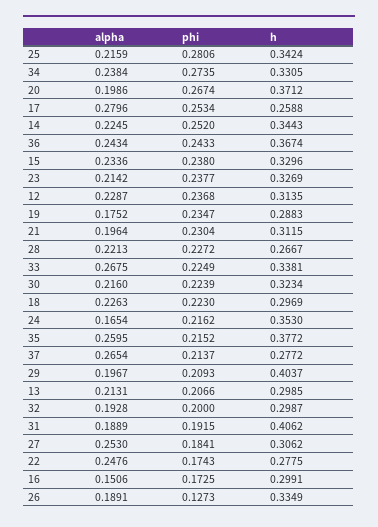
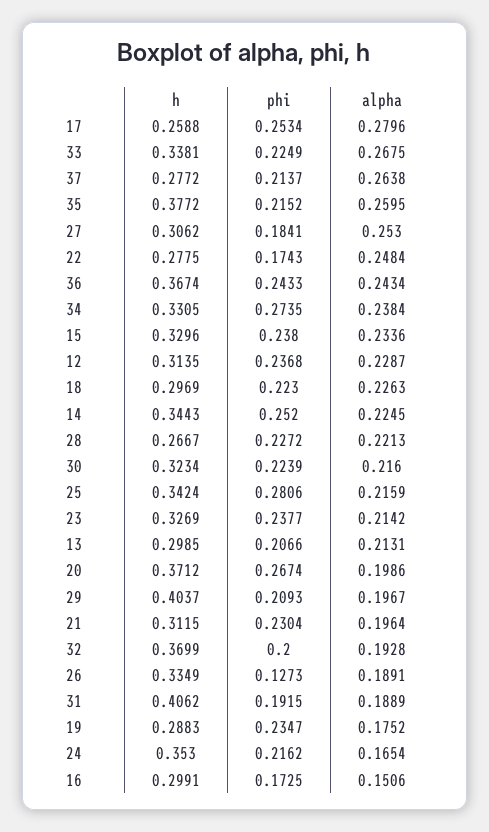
alpha, 37: 0.2654 -> 0.2638
h, 32: 0.2987 -> 0.3699
alpha, 22: 0.2476 -> 0.2484

